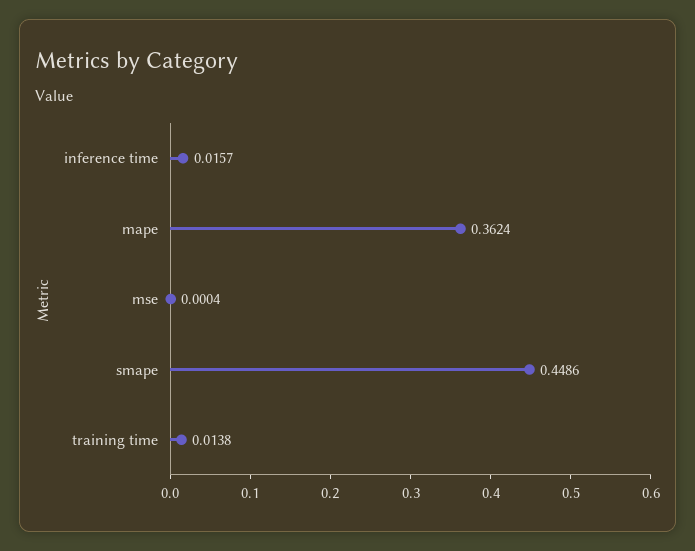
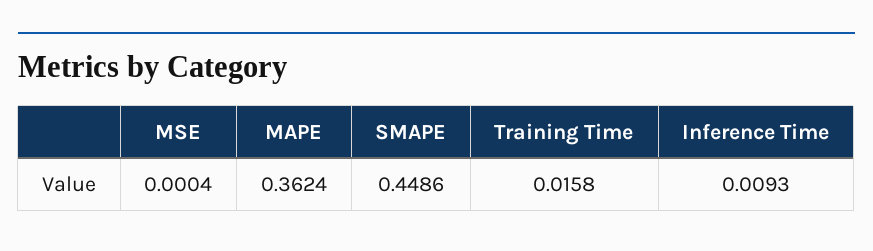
inference time: 0.0157 -> 0.0093
training time: 0.0138 -> 0.0158

